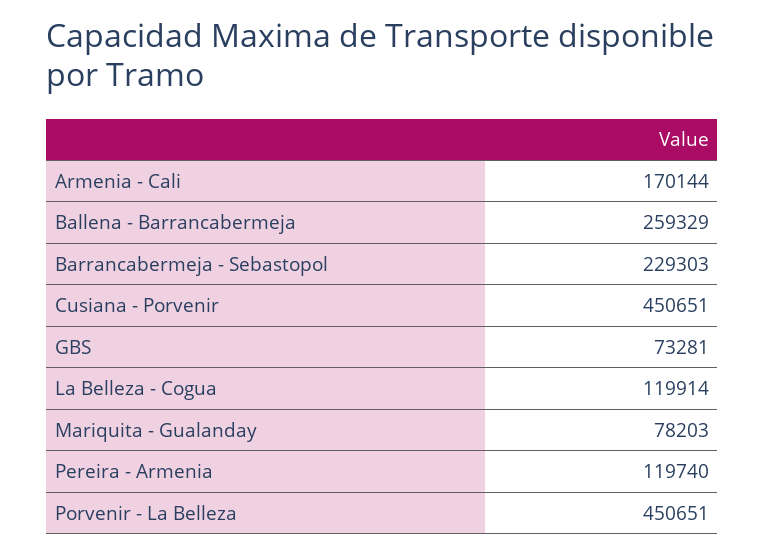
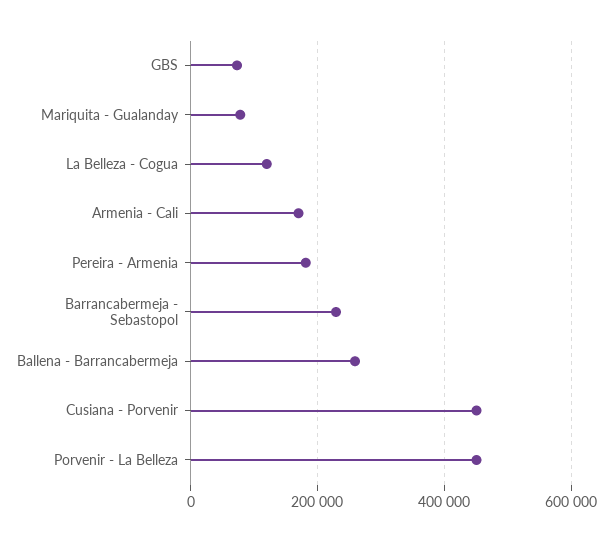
Pereira - Armenia: 119740 -> 180000

